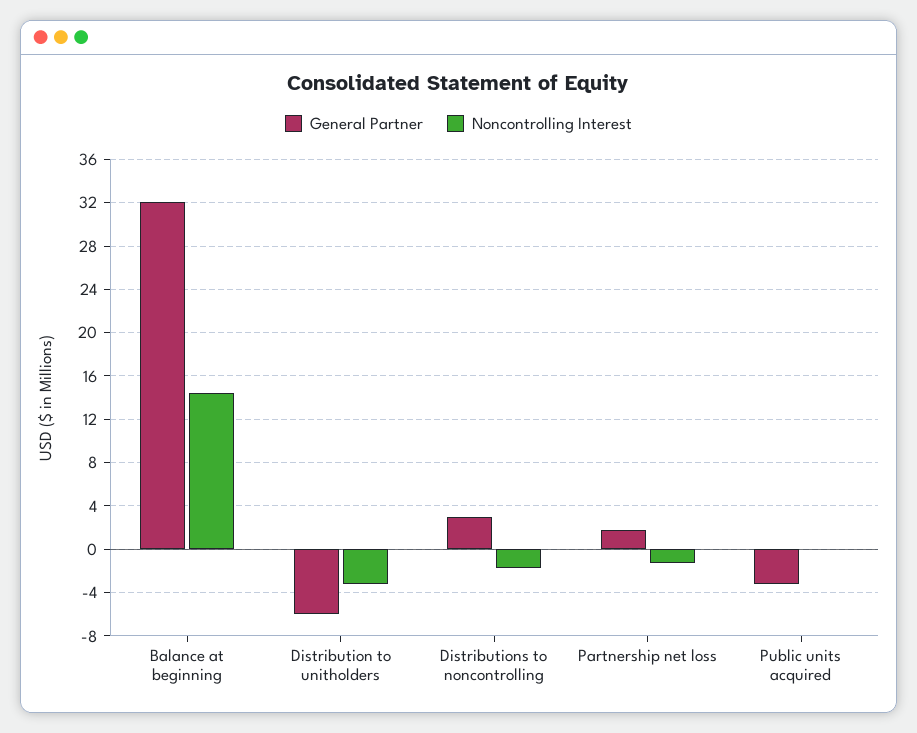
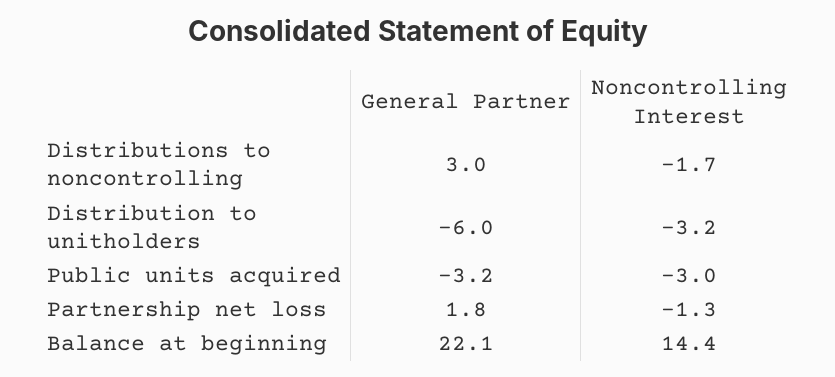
General Partner, Balance at beginning: 32 -> 22.1
Noncontrolling Interest, Public units acquired: 0 -> -3

